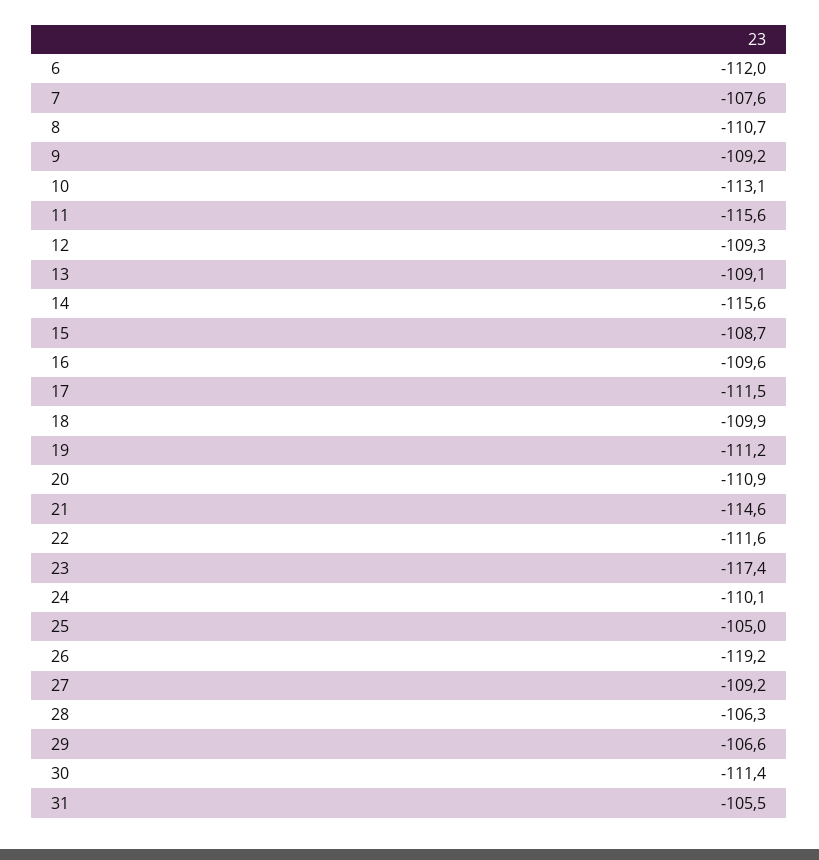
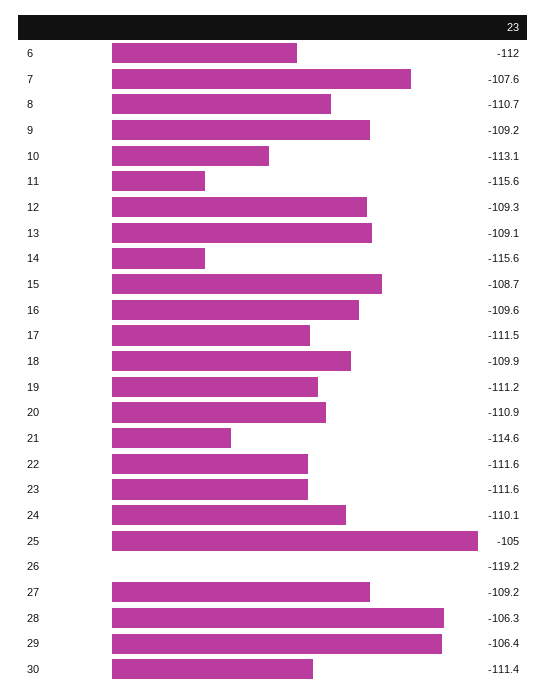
23: -117.4 -> -111.6
29: -106.6 -> -106.4
31: -105.5 -> none

